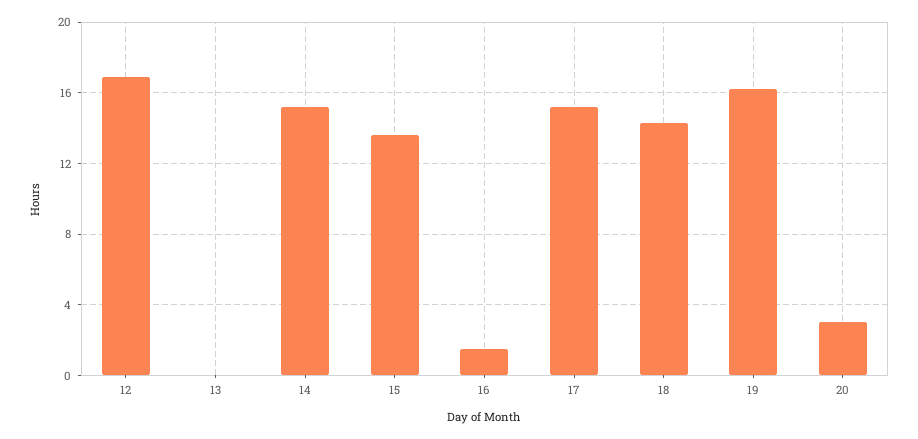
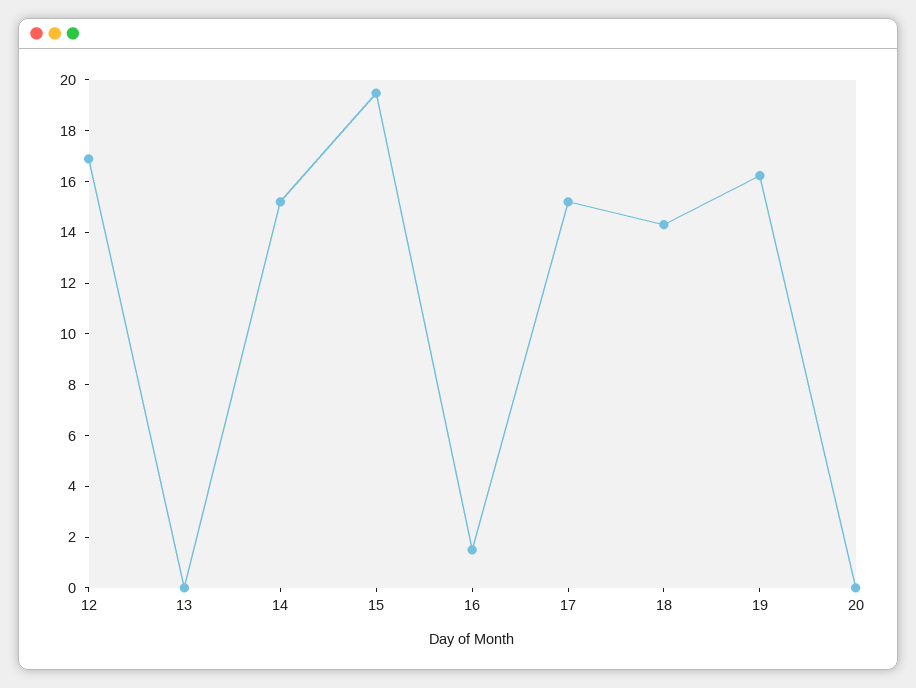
15: 13.5 -> 19.5
20: 3 -> 0

